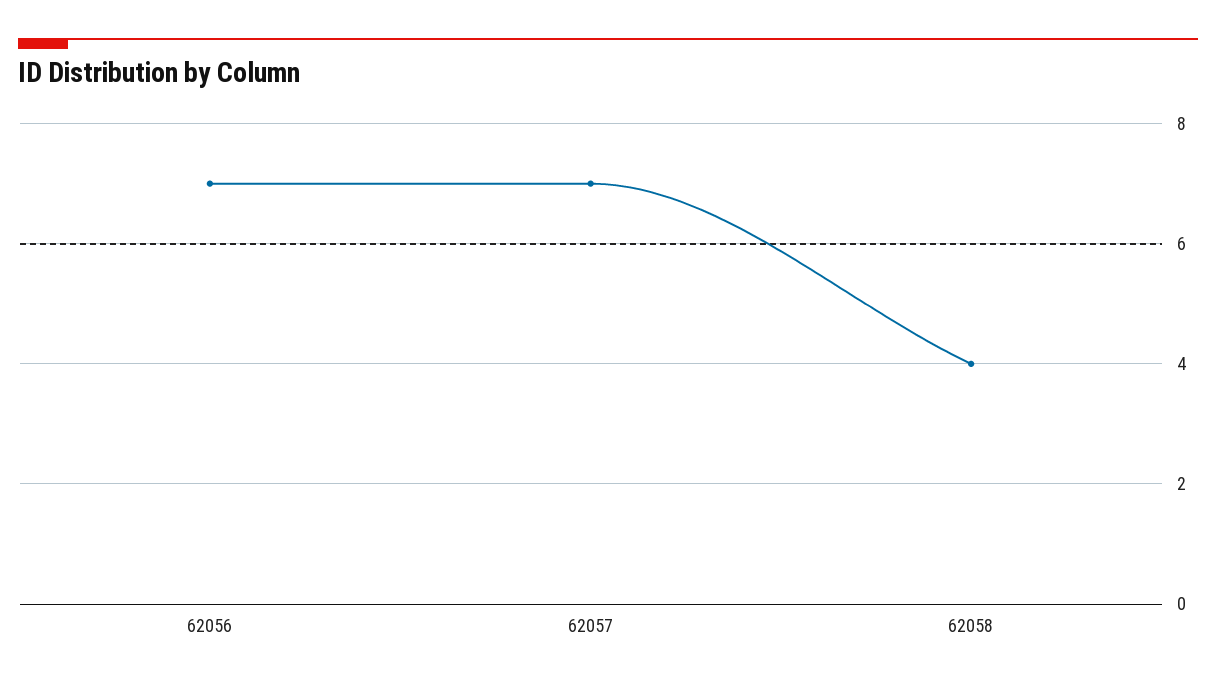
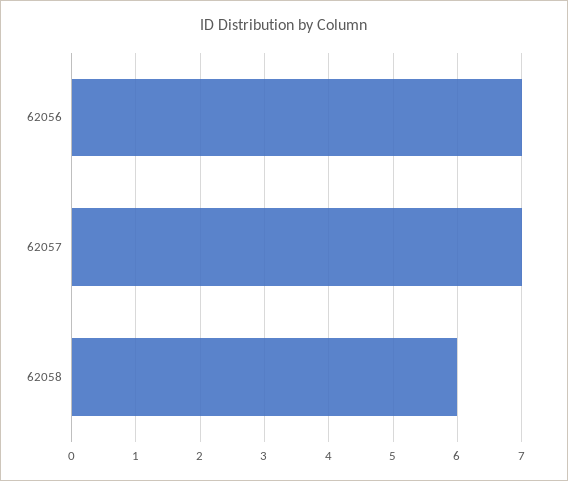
62058: 4 -> 6

